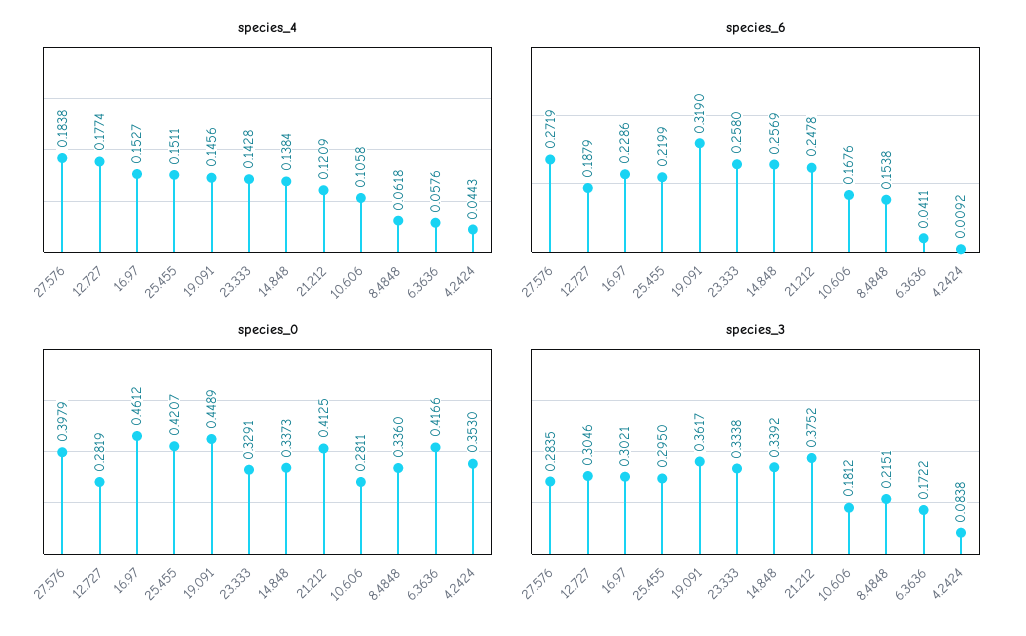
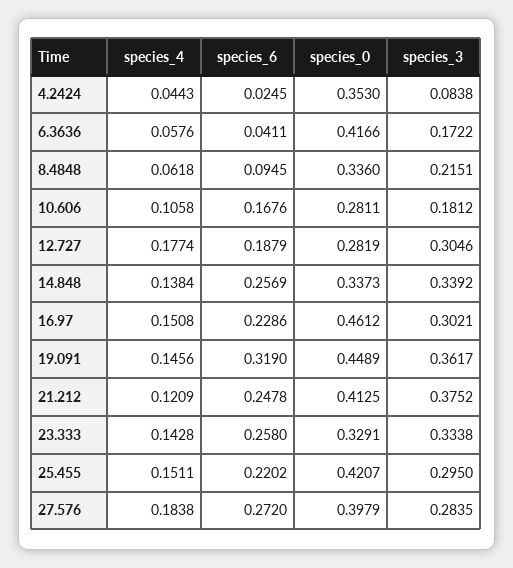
species_4, 16.97: 0.1527 -> 0.1508
species_6, 27.576: 0.2719 -> 0.272
species_6, 25.455: 0.2199 -> 0.2202
species_6, 8.4848: 0.1538 -> 0.0945
species_6, 4.2424: 0.0092 -> 0.0245

